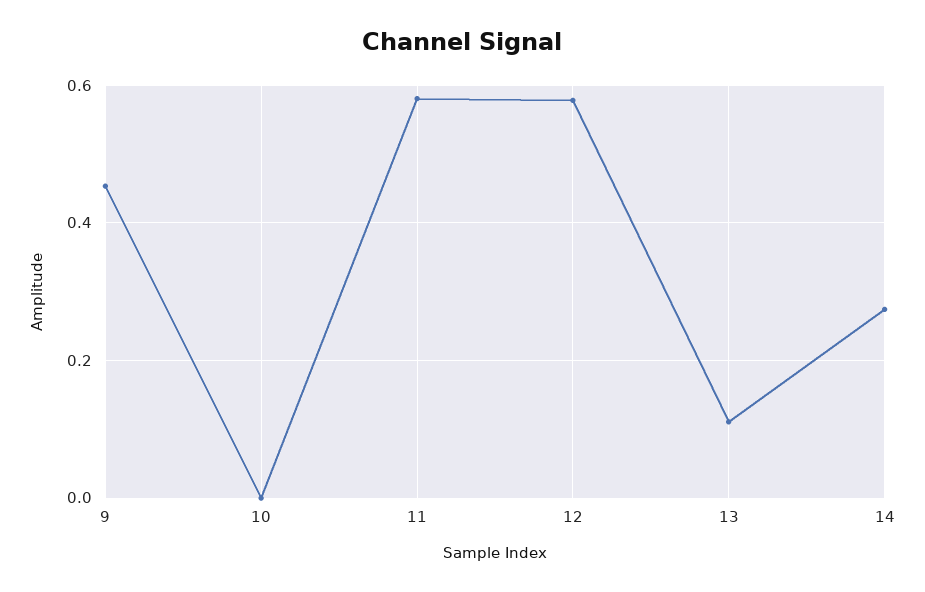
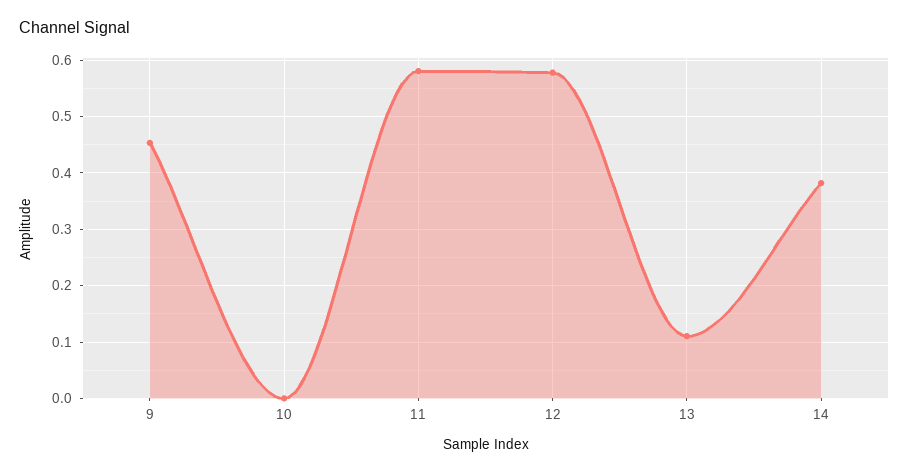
14: 0.28 -> 0.38

